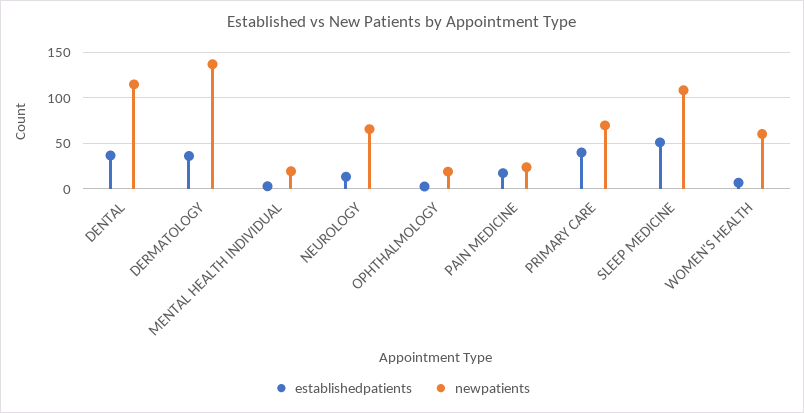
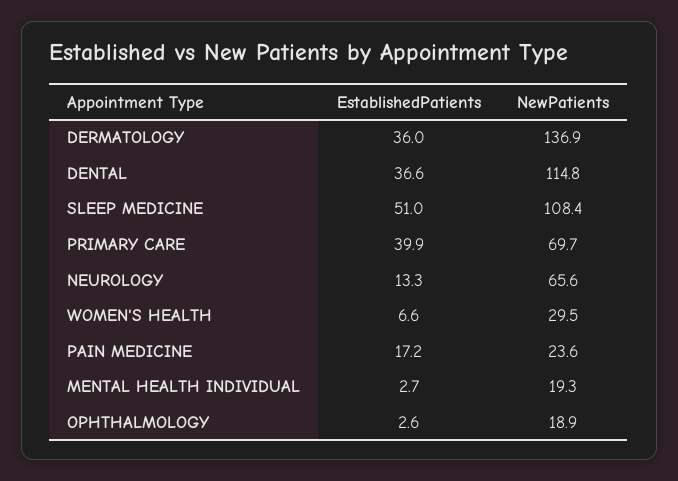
newpatients, WOMEN'S HEALTH: 60 -> 29.5

